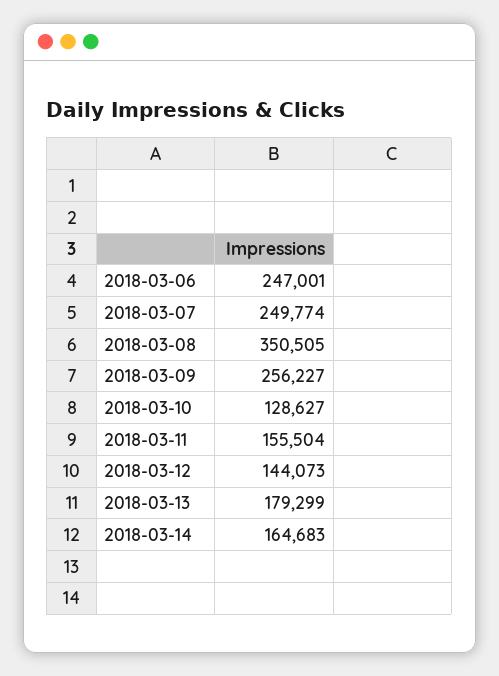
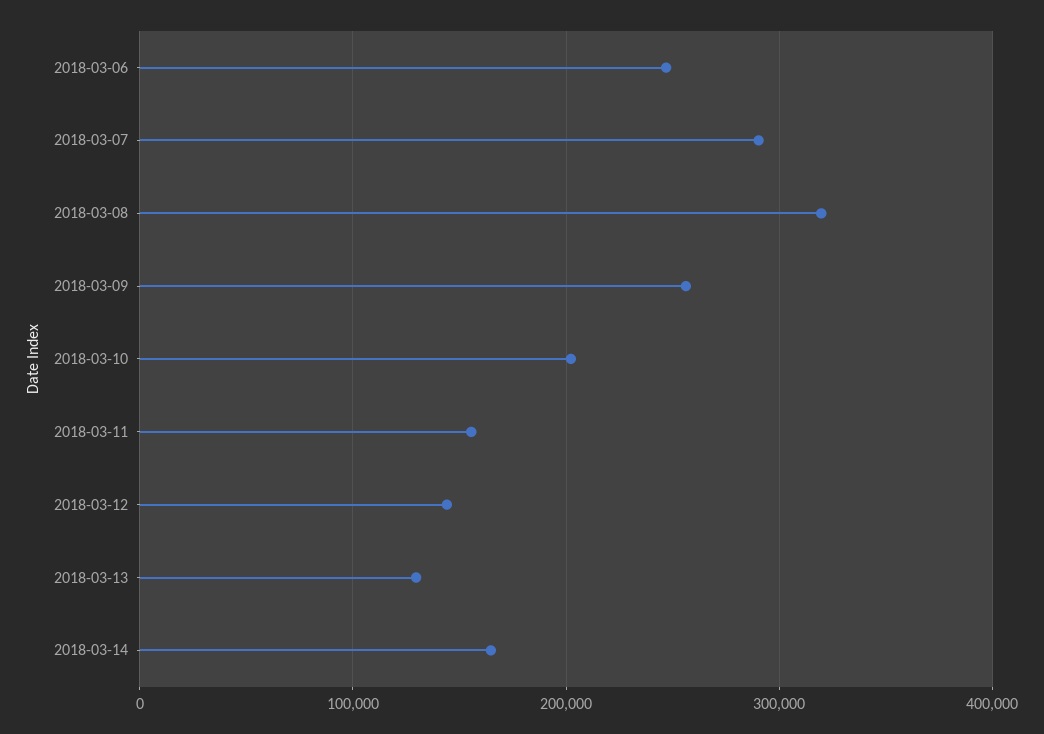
2018-03-07: 249774 -> 290000
2018-03-08: 350505 -> 320000
2018-03-10: 128627 -> 200000
2018-03-13: 179299 -> 130000

